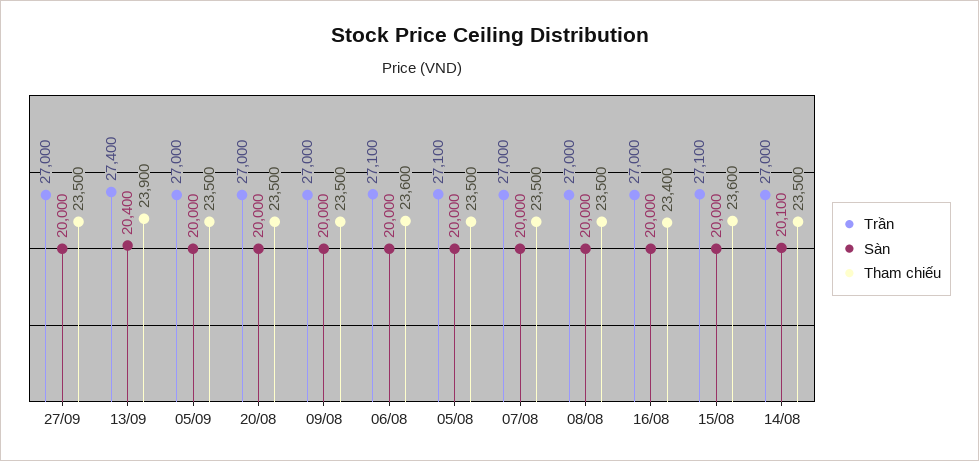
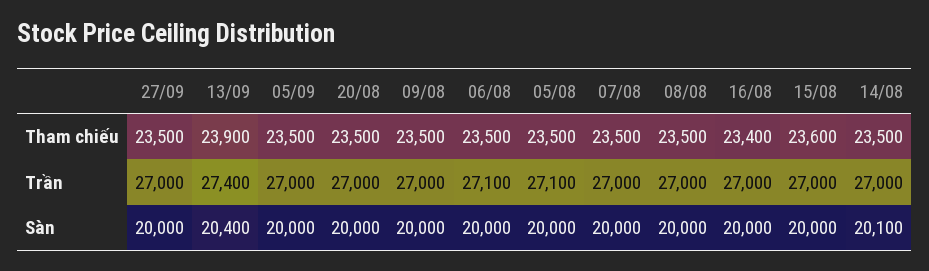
Tham chiếu, 06/08: 23600 -> 23500
Trần, 15/08: 27100 -> 27000

